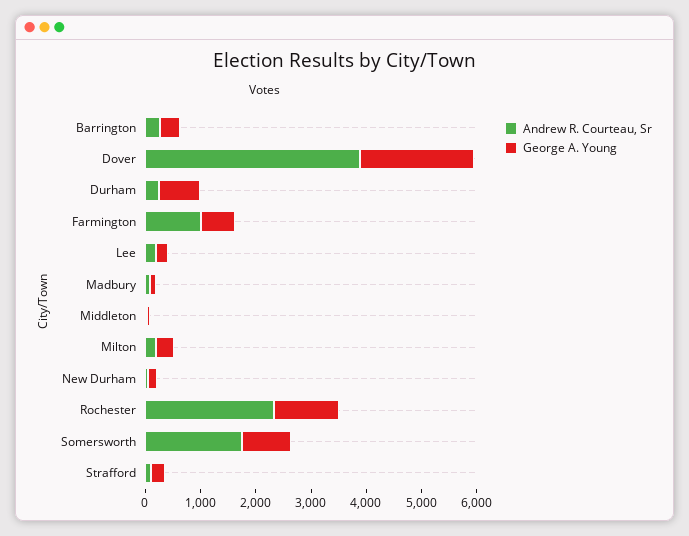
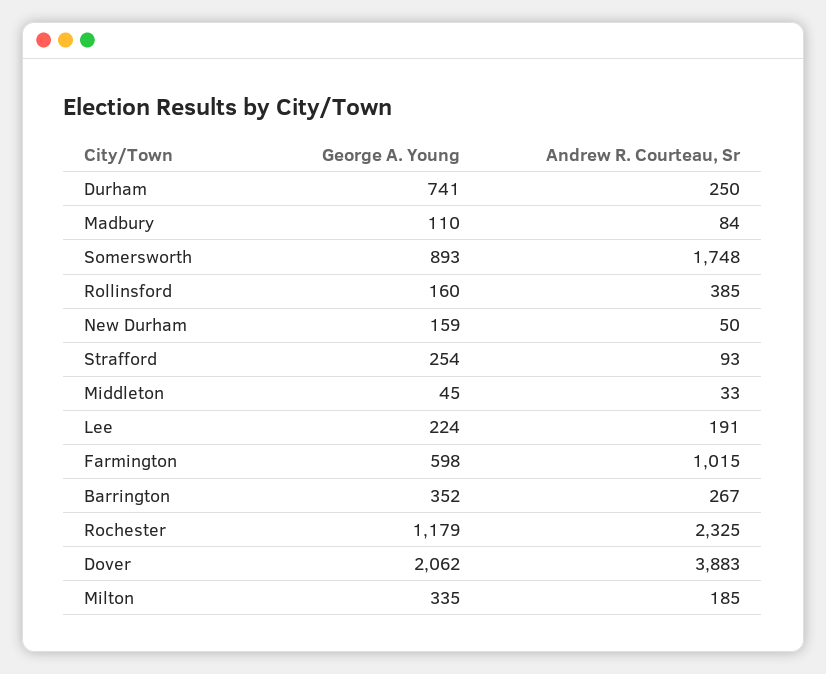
George A. Young, Rollinsford: none -> 160
Andrew R. Courteau, Sr, Rollinsford: none -> 385

